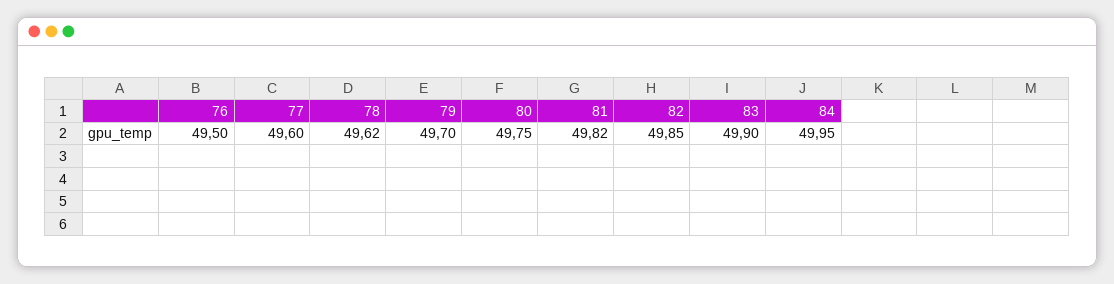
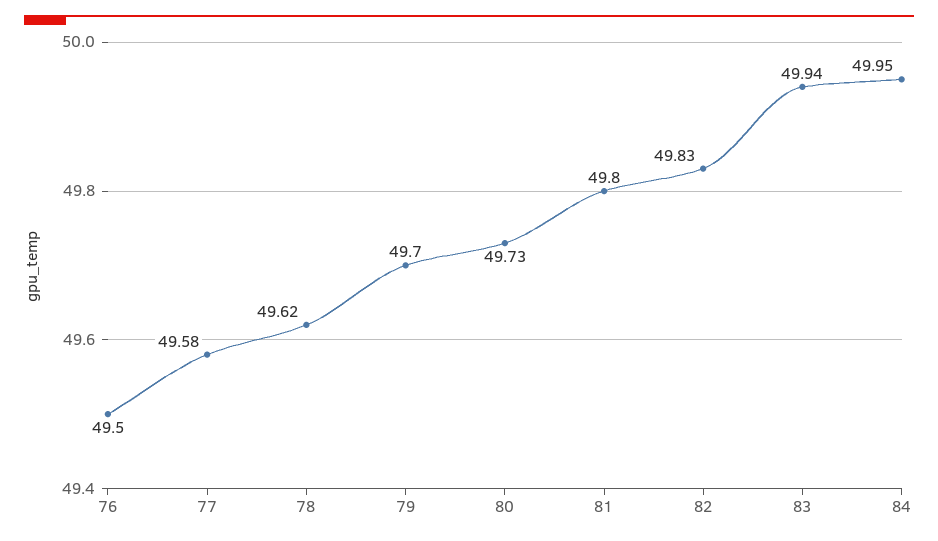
77: 49.6 -> 49.58
80: 49.75 -> 49.73
81: 49.82 -> 49.8
82: 49.85 -> 49.83
83: 49.9 -> 49.94

